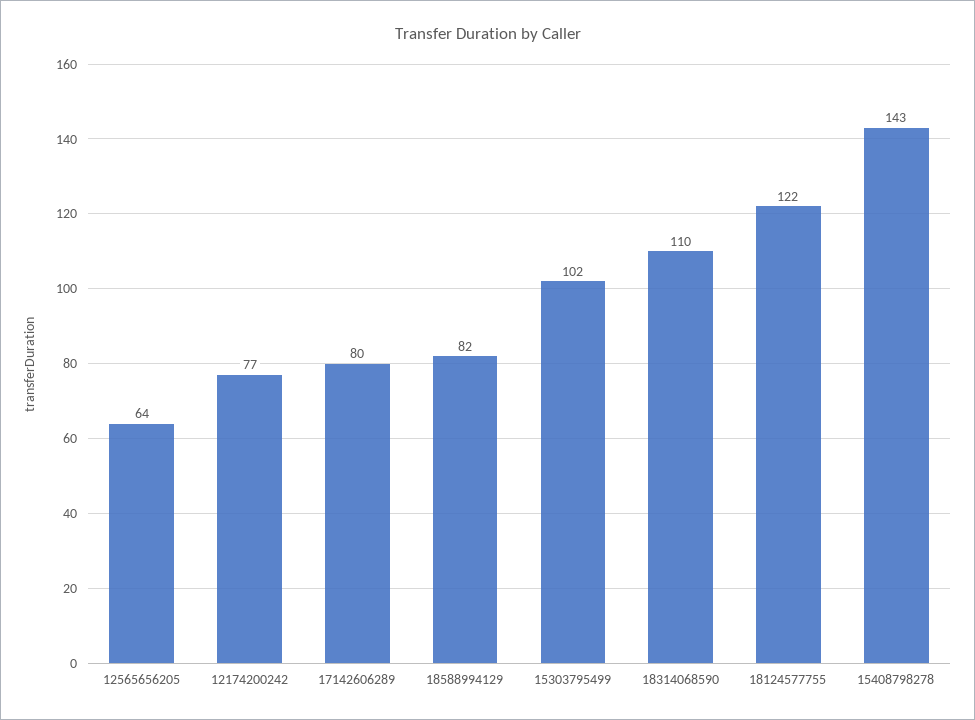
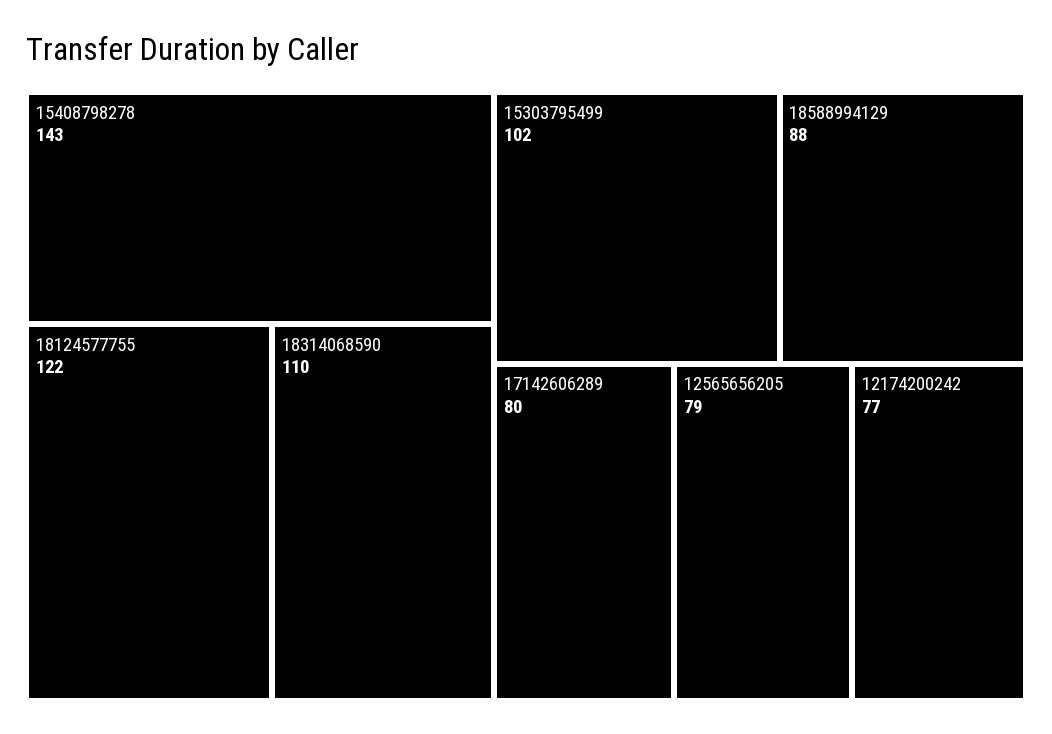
12565656205: 64 -> 79
18588994129: 82 -> 88

